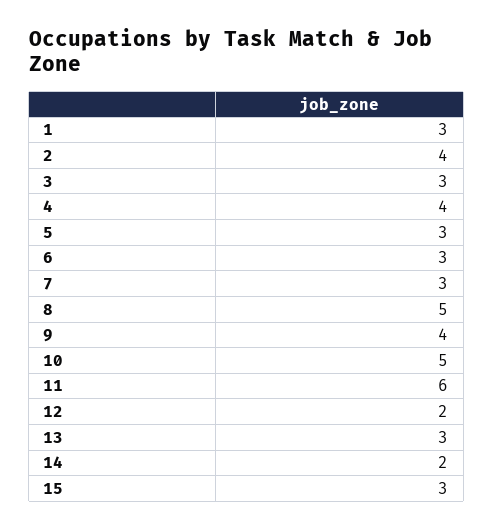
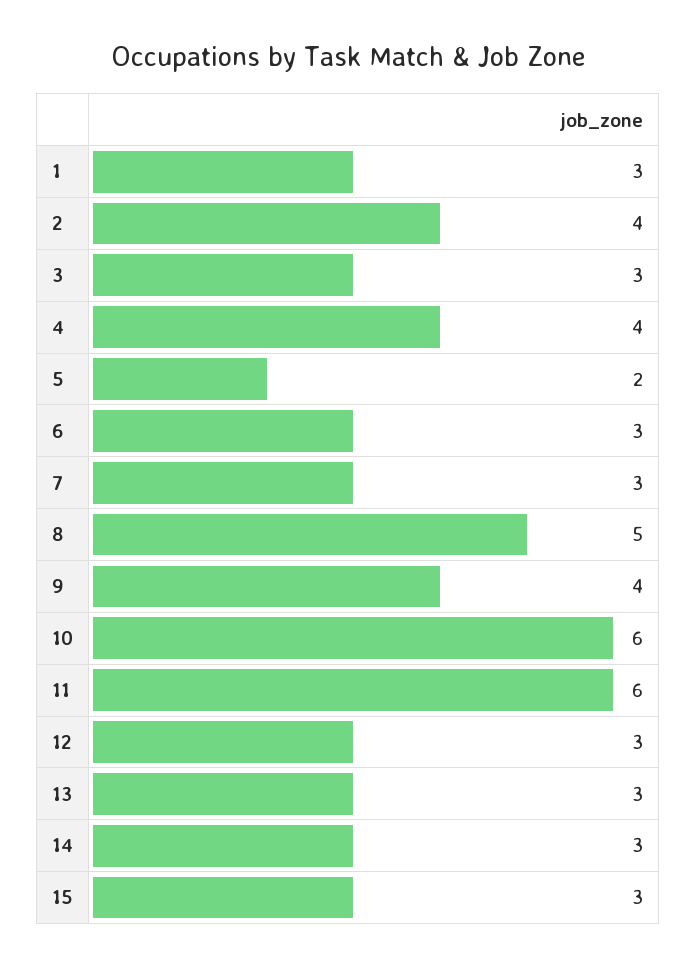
5: 3 -> 2
10: 5 -> 6
12: 2 -> 3
14: 2 -> 3

